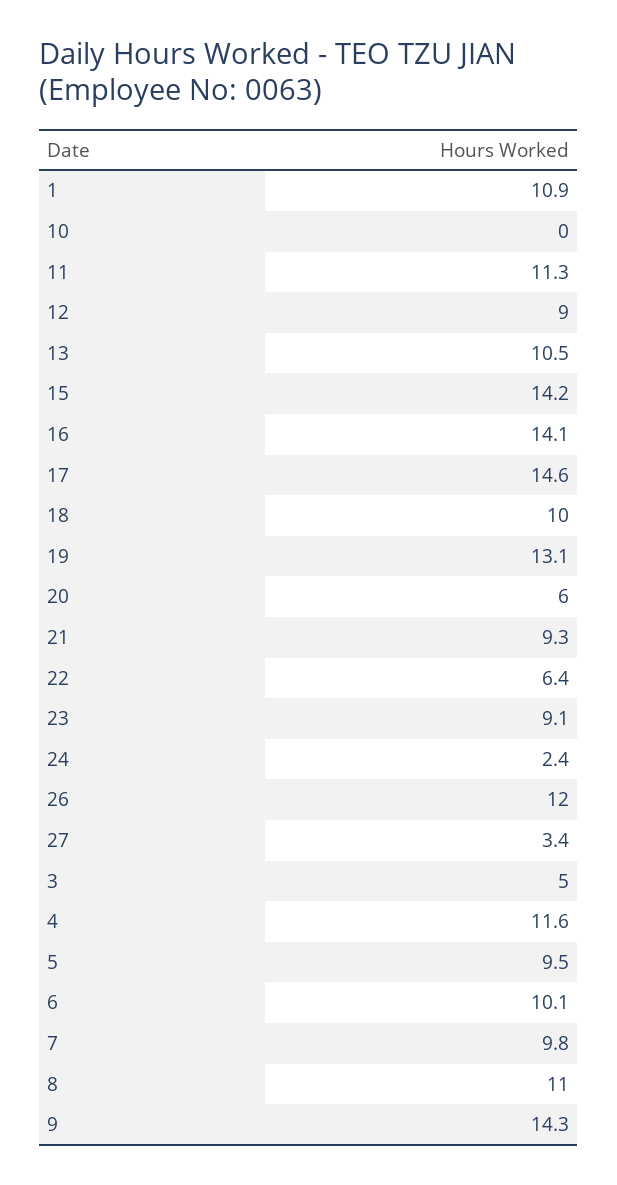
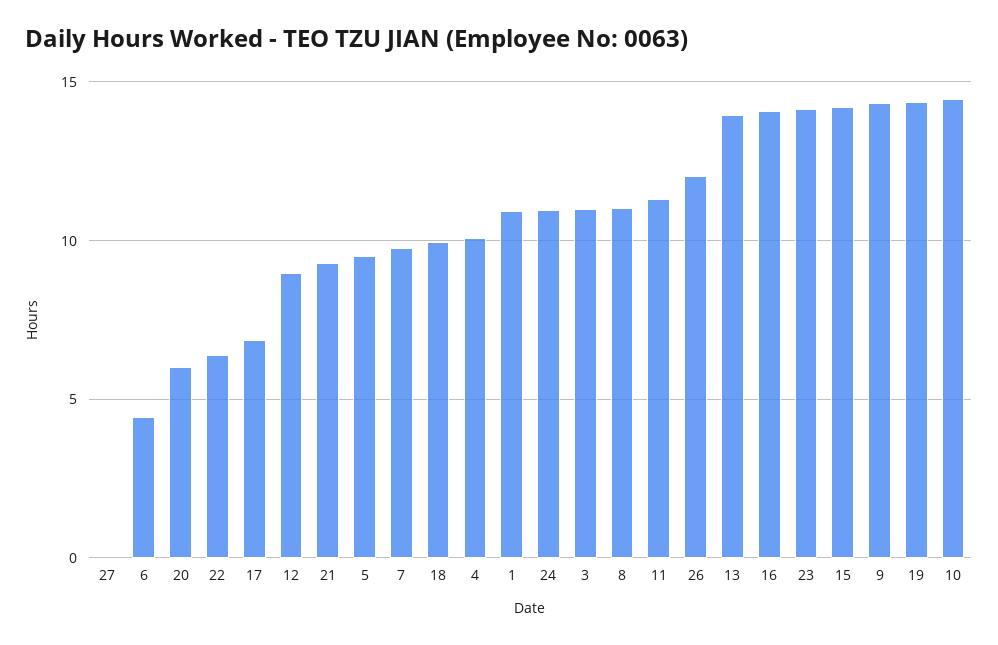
10: 0 -> 14.5
13: 10.5 -> 14
17: 14.6 -> 7
19: 13.1 -> 14.5
23: 9.1 -> 14
24: 2.4 -> 11
27: 3.4 -> 0
3: 5 -> 11
4: 11.6 -> 10
6: 10.1 -> 4.5

